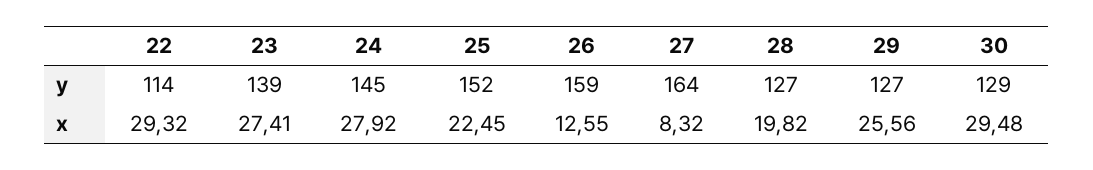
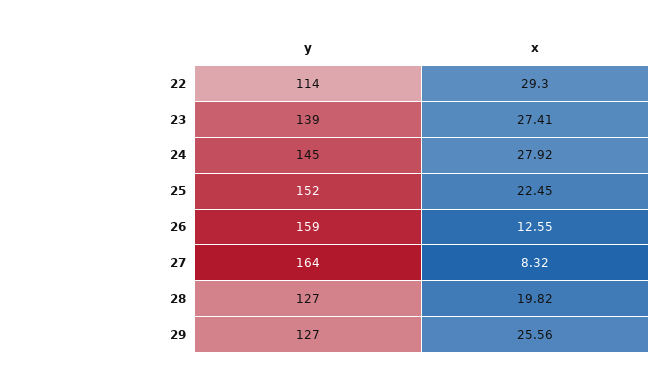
30, y: 129 -> none
22, x: 29.32 -> 29.3
30, x: 29.48 -> none

